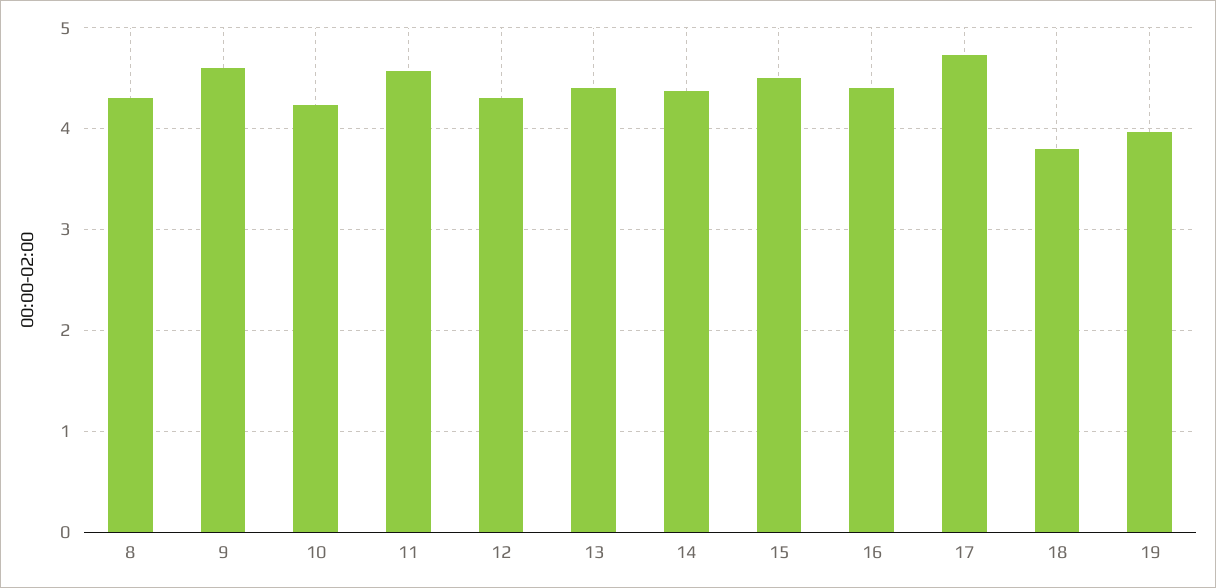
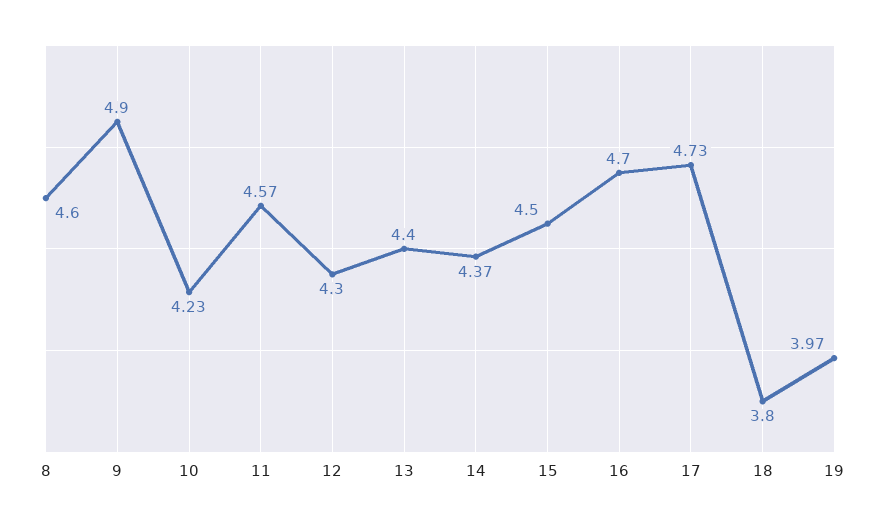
8: 4.3 -> 4.6
9: 4.6 -> 4.9
16: 4.4 -> 4.7

